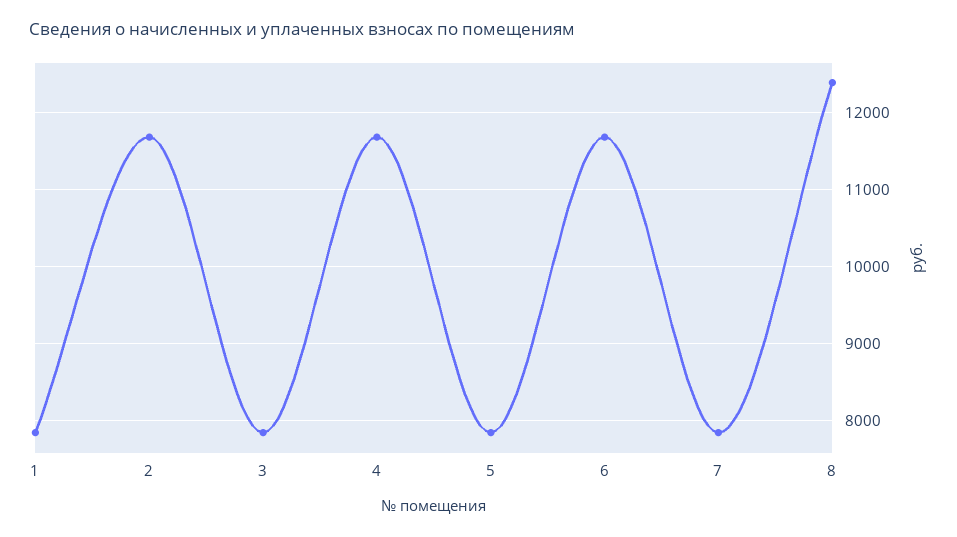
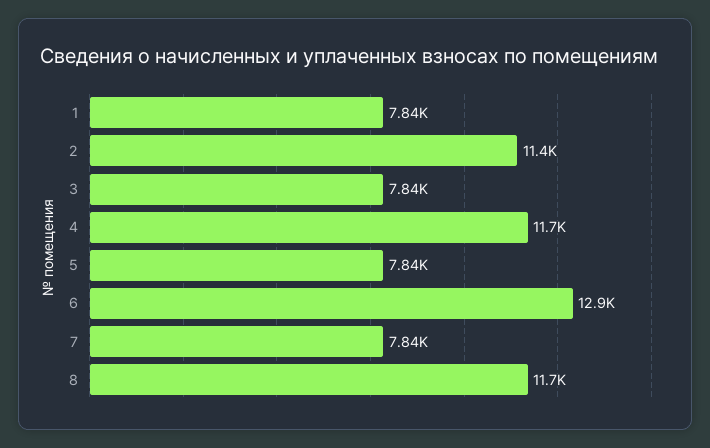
2: 11700 -> 11400
6: 11700 -> 12900
8: 12400 -> 11700

